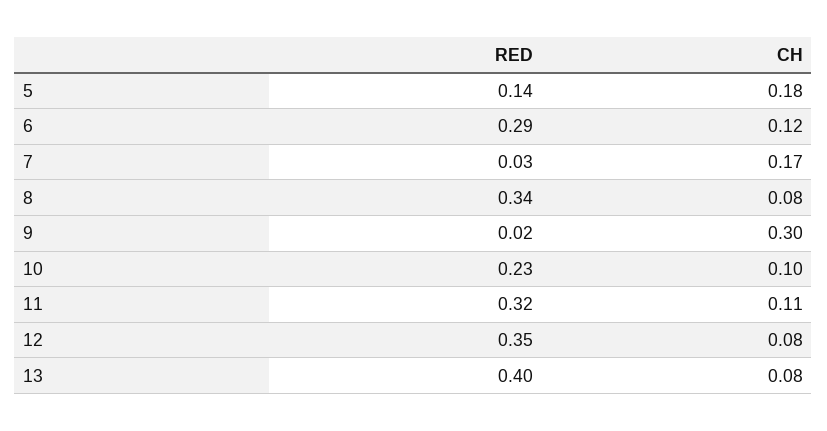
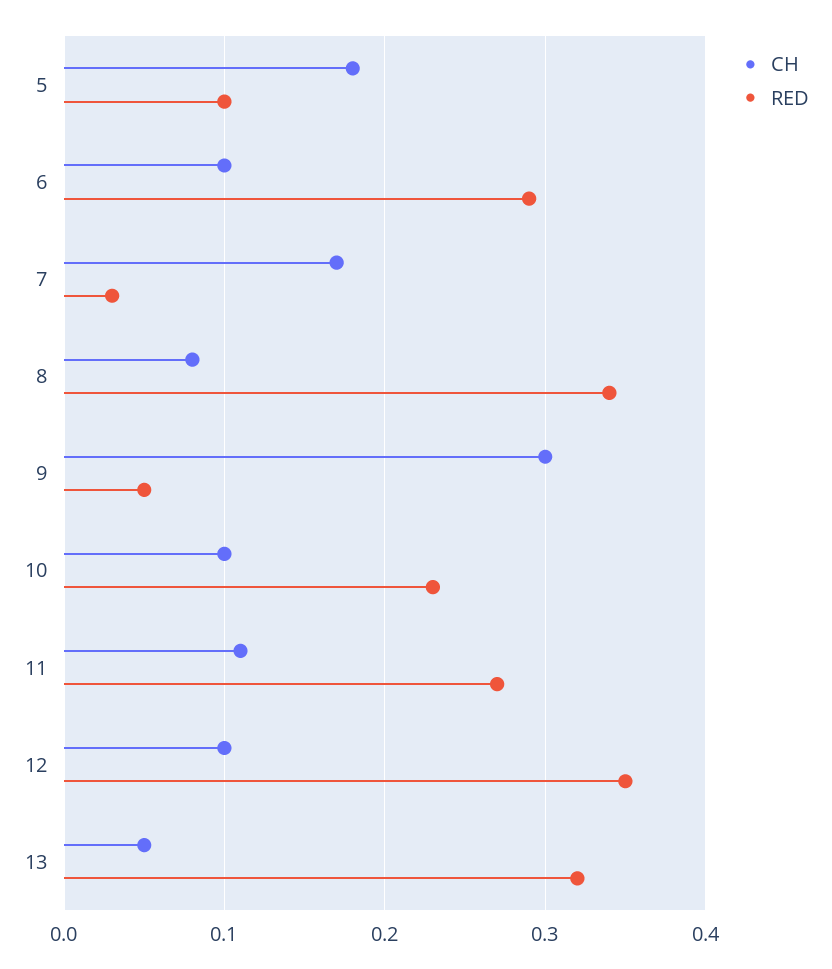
RED, 5: 0.14 -> 0.1
CH, 6: 0.12 -> 0.1
RED, 9: 0.02 -> 0.05
RED, 11: 0.32 -> 0.27
CH, 12: 0.08 -> 0.1
RED, 13: 0.4 -> 0.32
CH, 13: 0.08 -> 0.05

